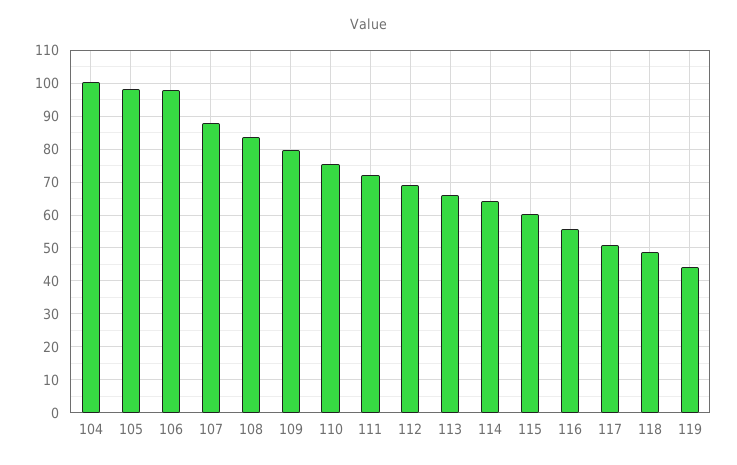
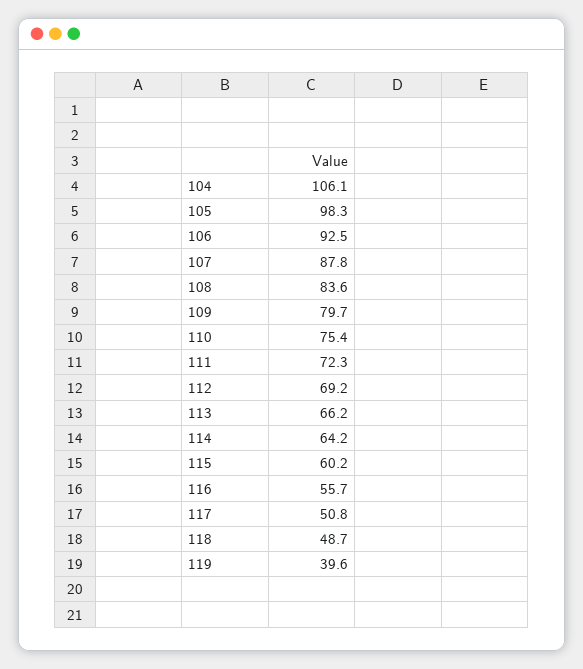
104: 100 -> 106.1
106: 98 -> 92.5
119: 44 -> 39.6

